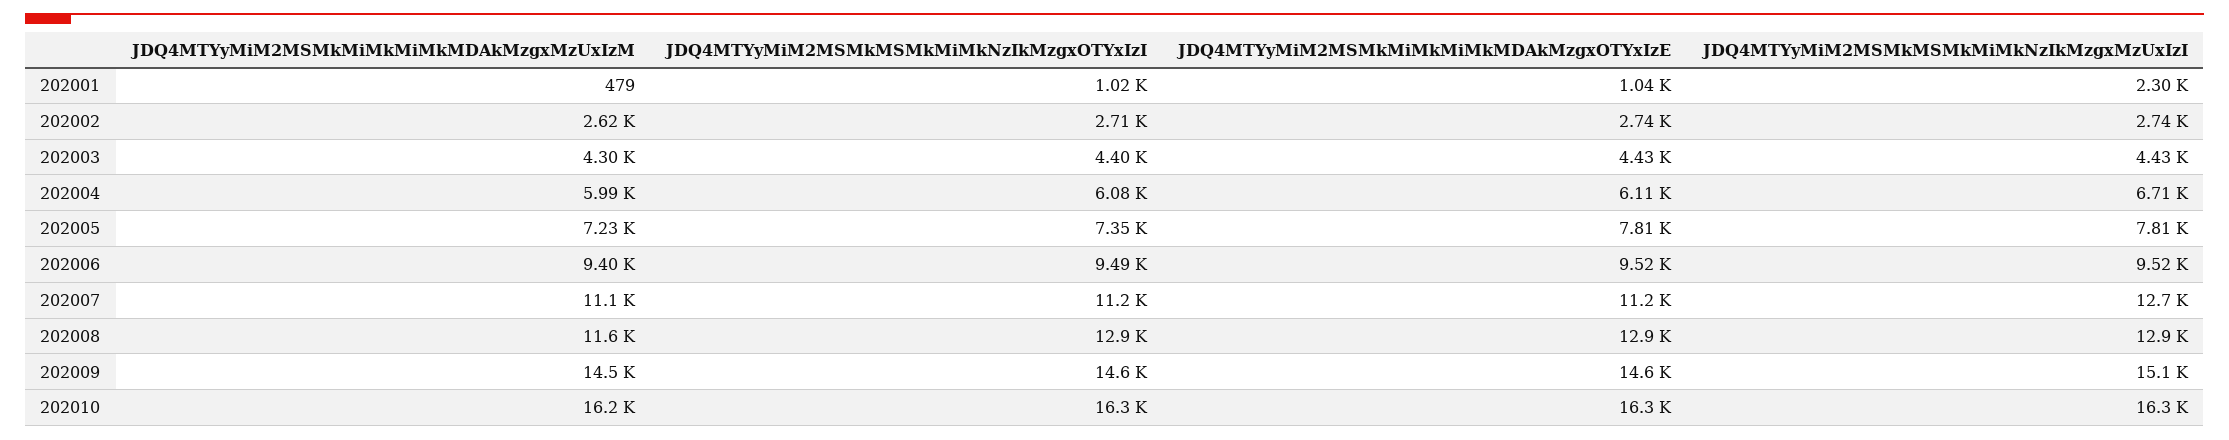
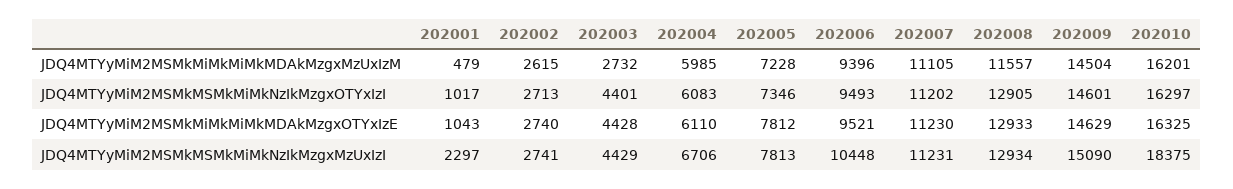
JDQ4MTYyMiM2MSMkMiMkMiMkMDAkMzgxMzUxIzM, 202003: 4300 -> 2732
JDQ4MTYyMiM2MSMkMSMkMiMkNzIkMzgxMzUxIzI, 202006: 9520 -> 10448
JDQ4MTYyMiM2MSMkMSMkMiMkNzIkMzgxMzUxIzI, 202007: 12700 -> 11231
JDQ4MTYyMiM2MSMkMSMkMiMkNzIkMzgxMzUxIzI, 202010: 16300 -> 18375

